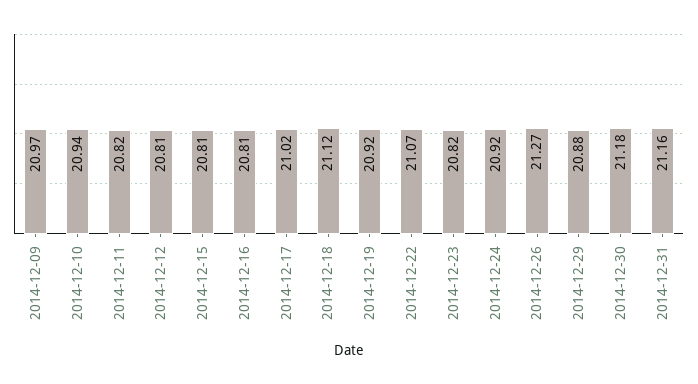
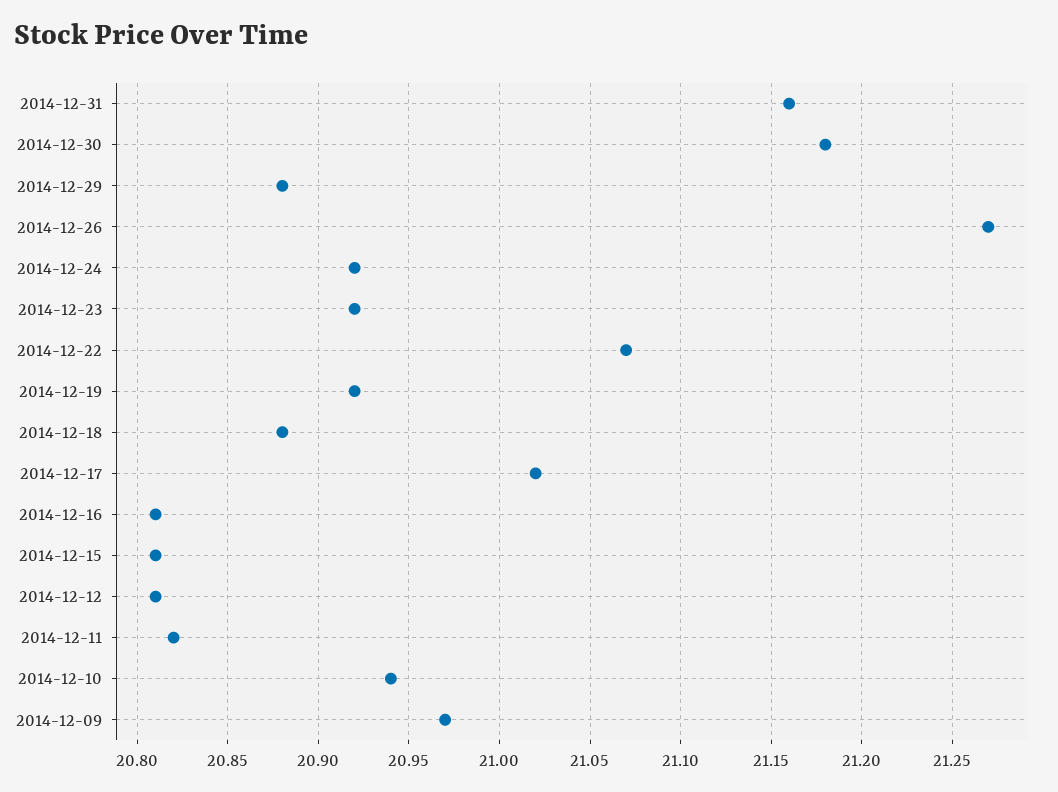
2014-12-18: 21.12 -> 20.88
2014-12-23: 20.82 -> 20.92

